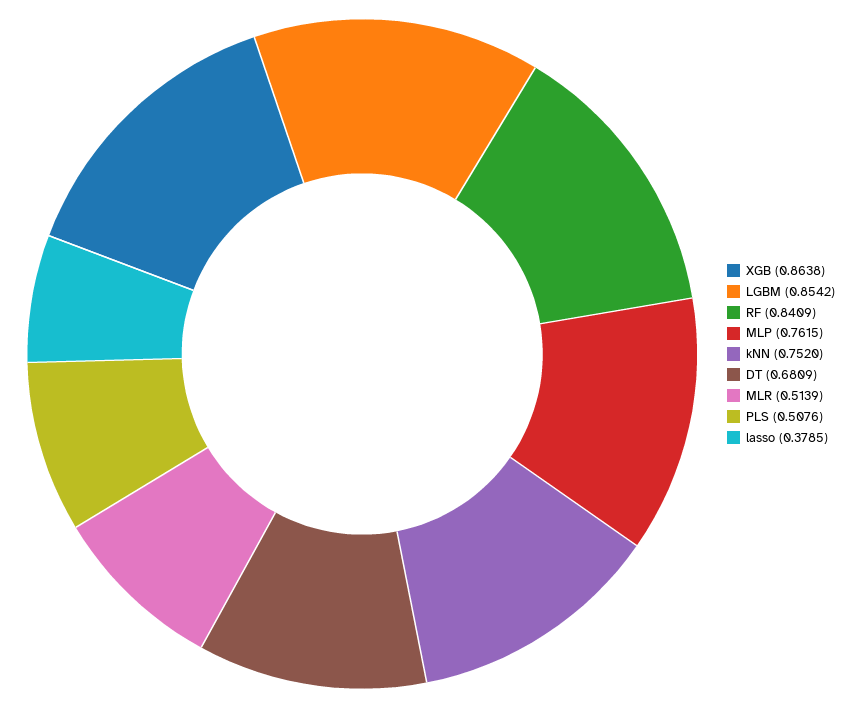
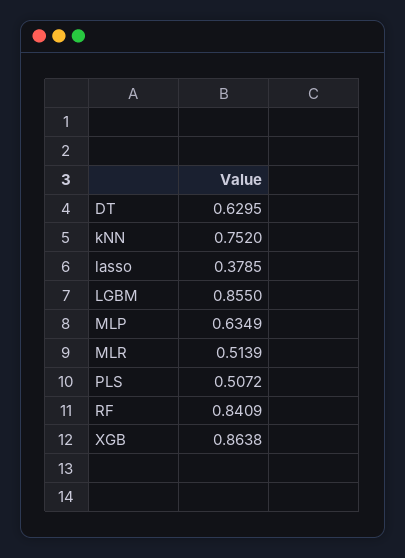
LGBM: 0.8542 -> 0.855
MLP: 0.7615 -> 0.6349
DT: 0.6809 -> 0.6295
PLS: 0.5076 -> 0.5072

